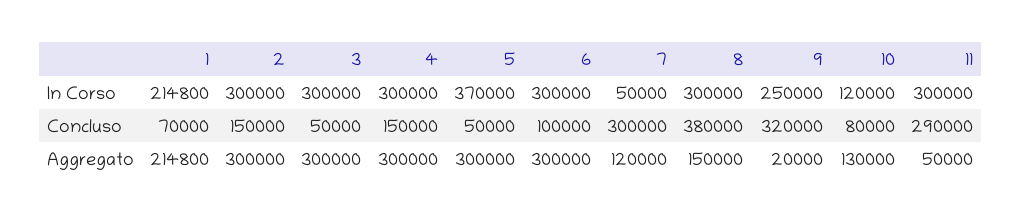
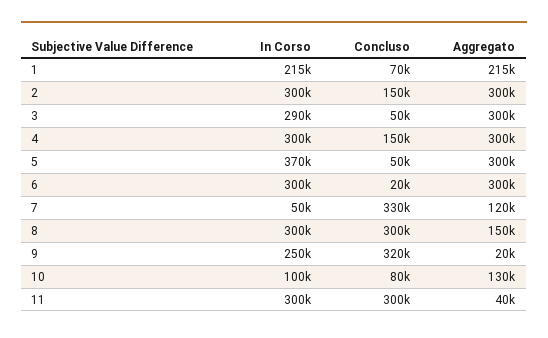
3, In Corso: 300000 -> 290000
10, In Corso: 120000 -> 100000
6, Concluso: 100000 -> 20000
7, Concluso: 300000 -> 330000
8, Concluso: 380000 -> 300000
11, Concluso: 290000 -> 300000
11, Aggregato: 50000 -> 40000

